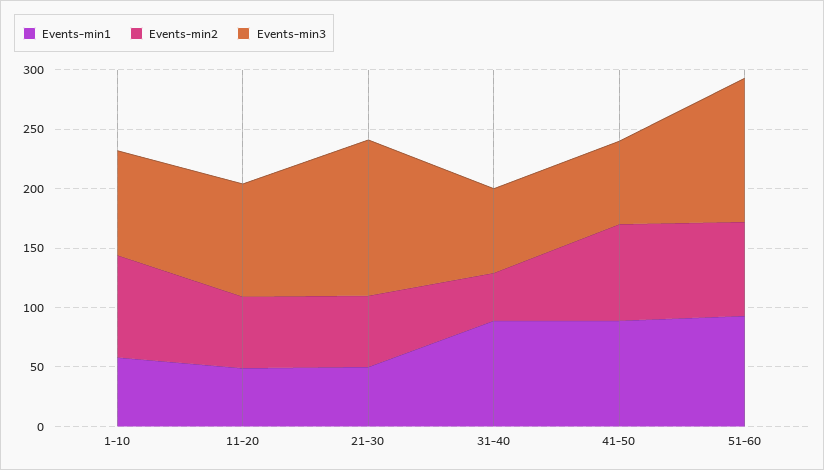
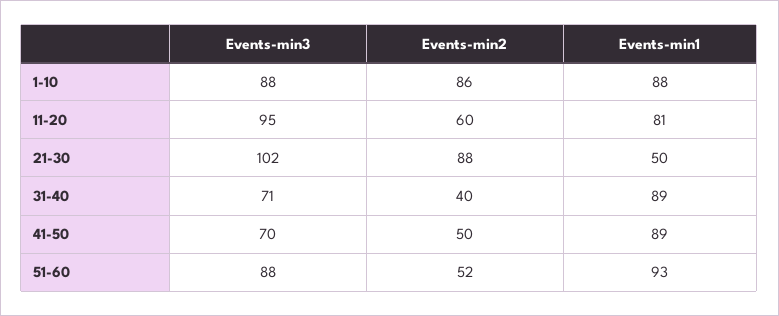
Events-min1, 1-10: 60 -> 88
Events-min1, 11-20: 50 -> 81
Events-min2, 21-30: 60 -> 88
Events-min3, 21-30: 130 -> 102
Events-min2, 41-50: 80 -> 50
Events-min2, 51-60: 80 -> 52
Events-min3, 51-60: 120 -> 88

